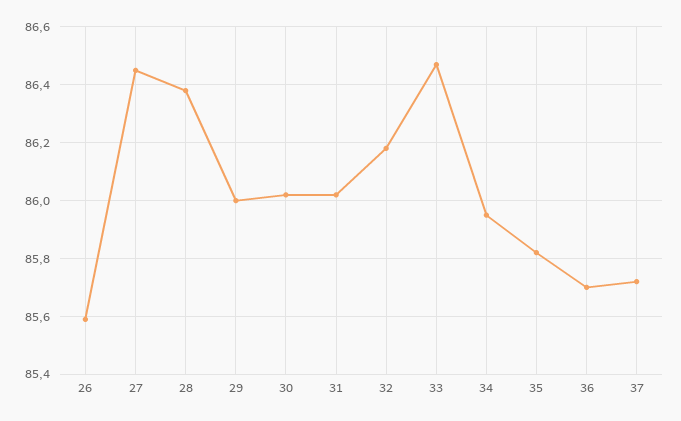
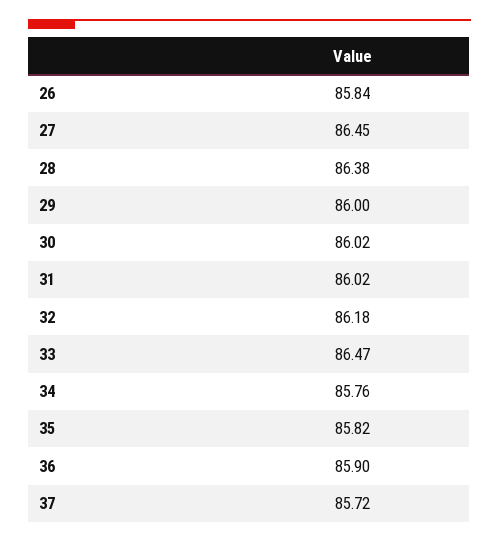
26: 85.6 -> 85.84
34: 85.95 -> 85.76
36: 85.7 -> 85.9

